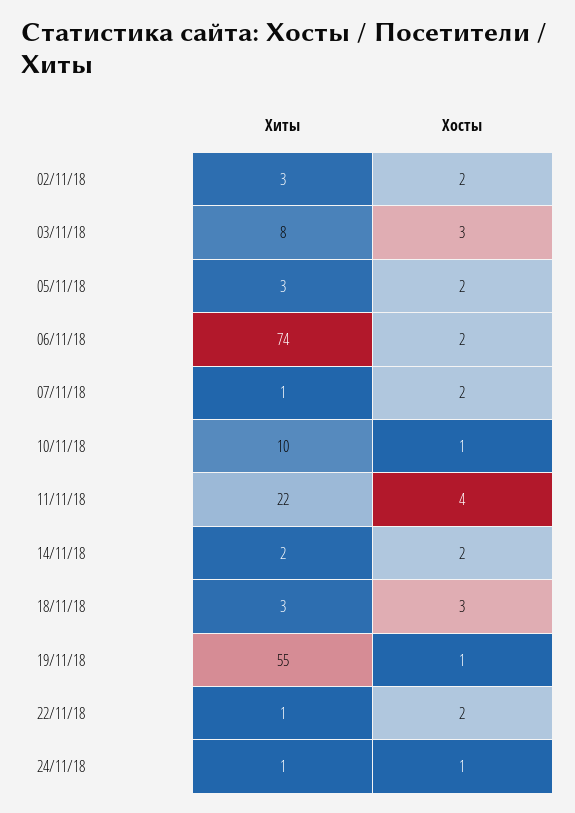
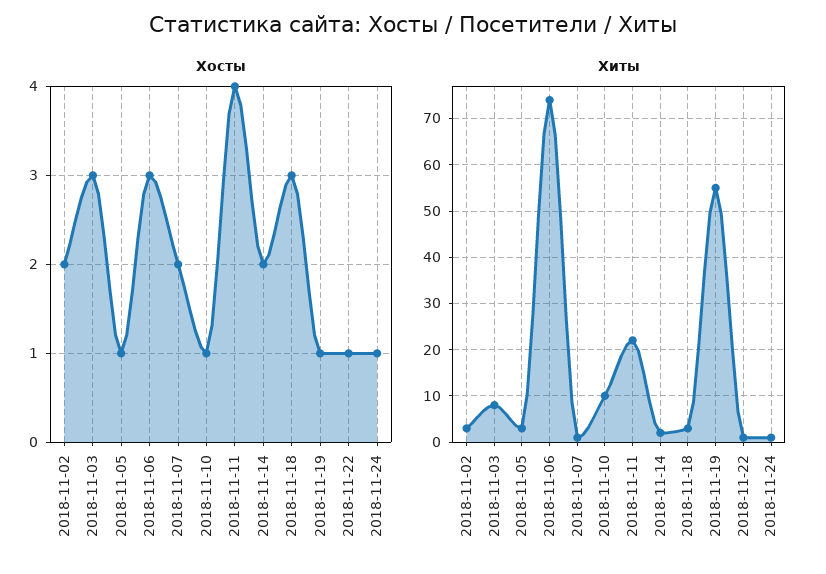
Хосты, 05/11/18: 2 -> 1
Хосты, 06/11/18: 2 -> 3
Хосты, 22/11/18: 2 -> 1

